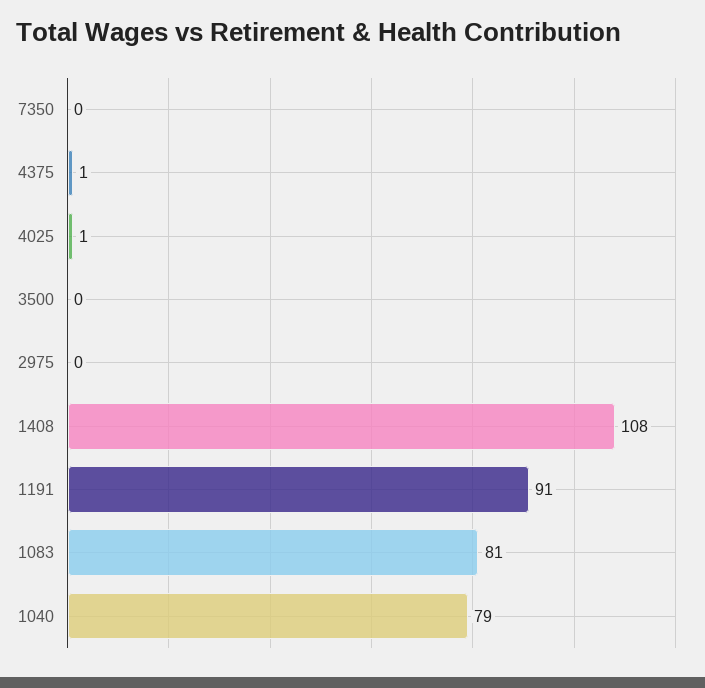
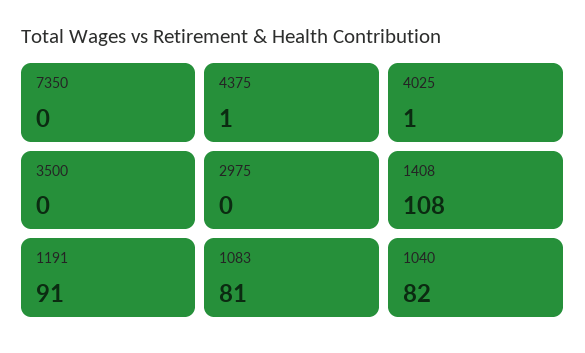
1040: 79 -> 82

